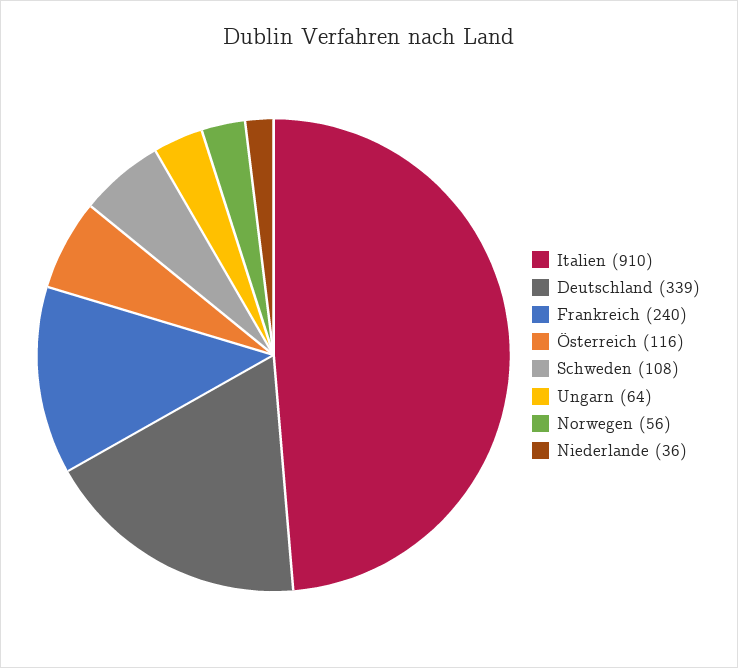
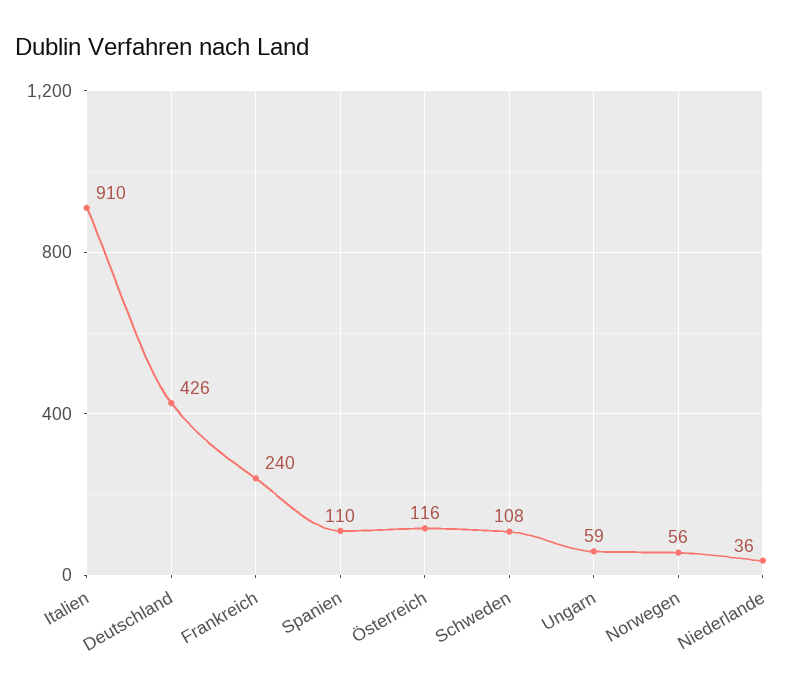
Deutschland: 339 -> 426
Ungarn: 64 -> 59
Spanien: none -> 110

